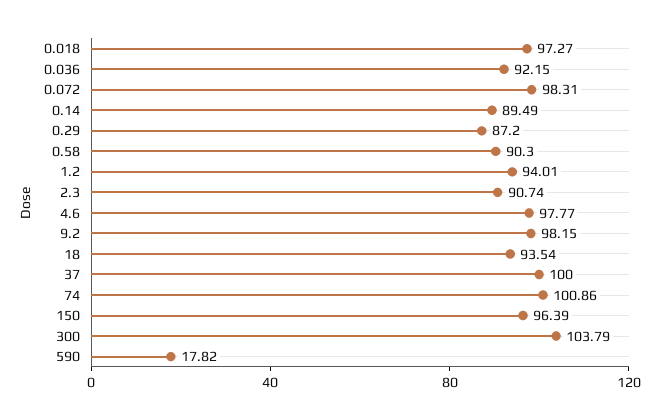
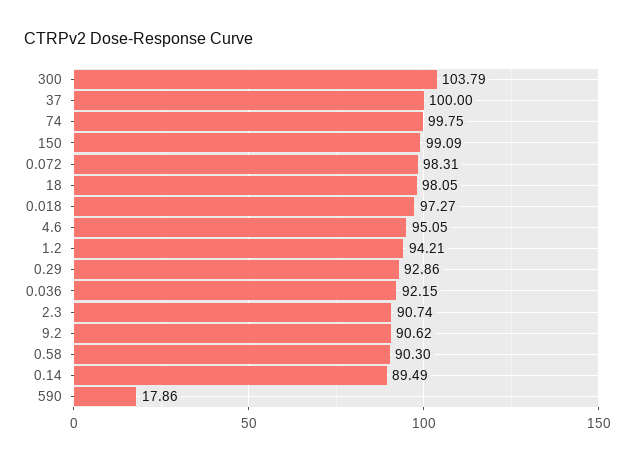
0.29: 87.2 -> 92.86
1.2: 94.01 -> 94.21
4.6: 97.77 -> 95.05
9.2: 98.15 -> 90.62
18: 93.54 -> 98.05
74: 100.86 -> 99.75
150: 96.39 -> 99.09
590: 17.82 -> 17.86

